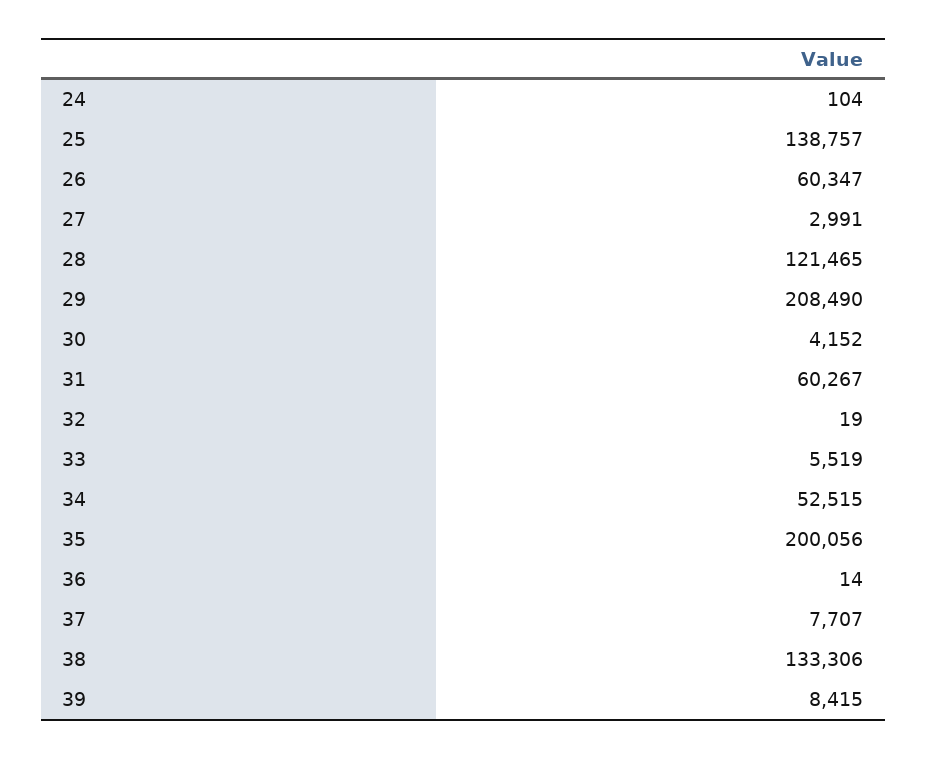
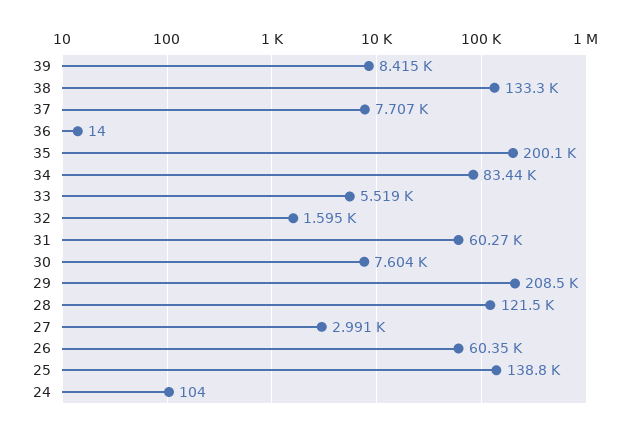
30: 4152 -> 7604
32: 19 -> 1595
34: 52515 -> 83440

